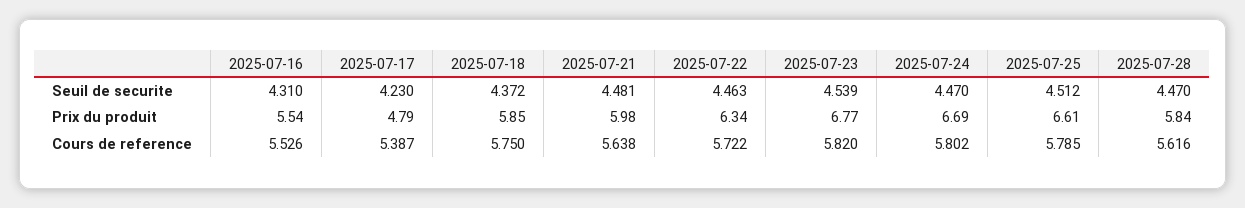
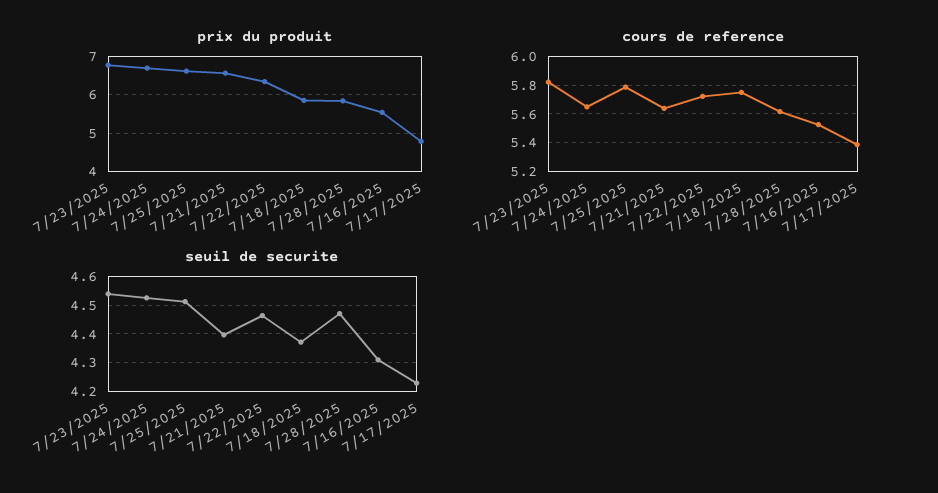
Seuil de securite, 2025-07-21: 4.481 -> 4.4
Seuil de securite, 2025-07-24: 4.47 -> 4.525
Prix du produit, 2025-07-21: 5.98 -> 6.6
Cours de reference, 2025-07-24: 5.802 -> 5.65

